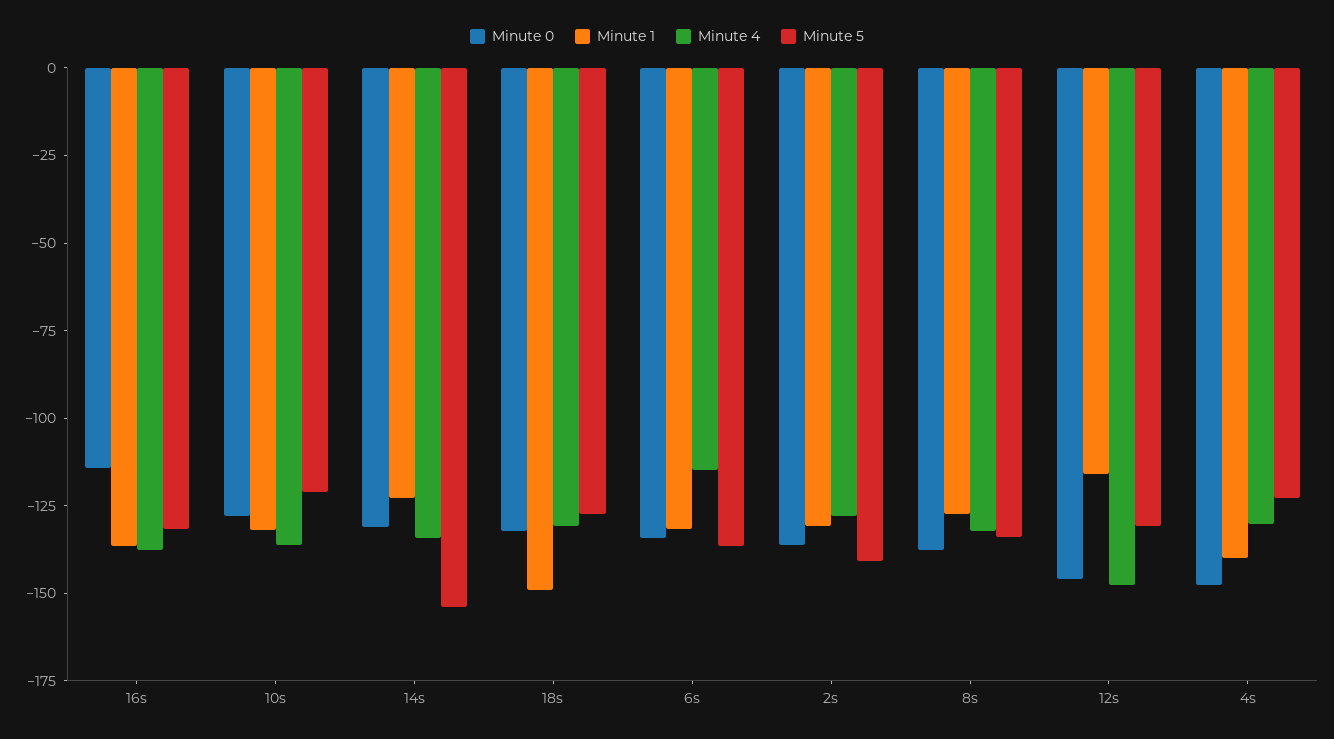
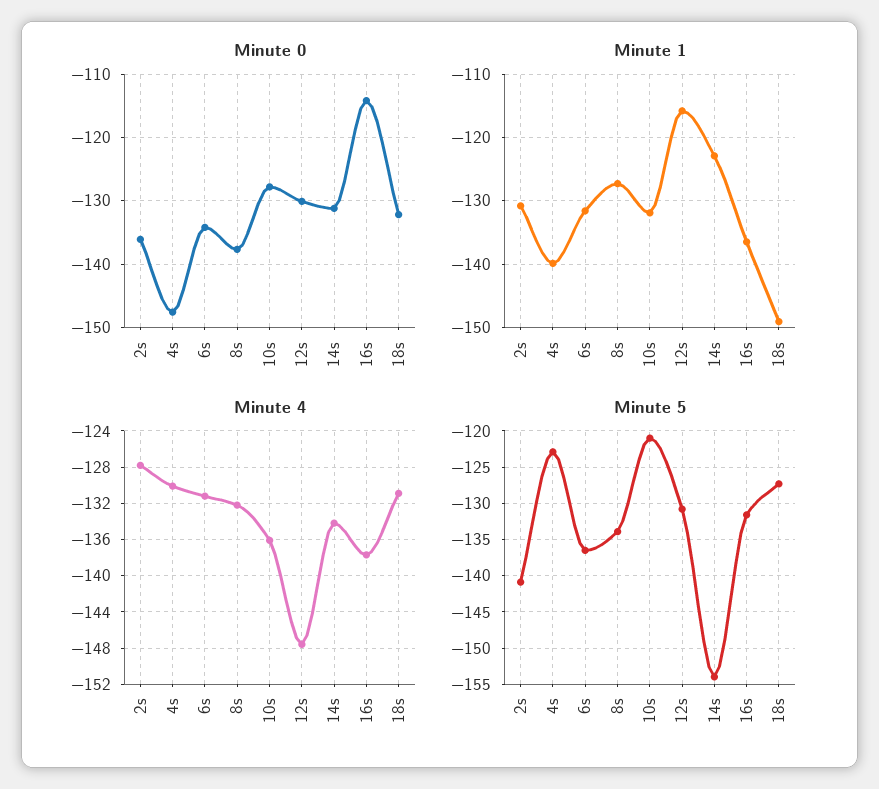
Minute 4, 6s: -115 -> -131
Minute 0, 12s: -145 -> -130

